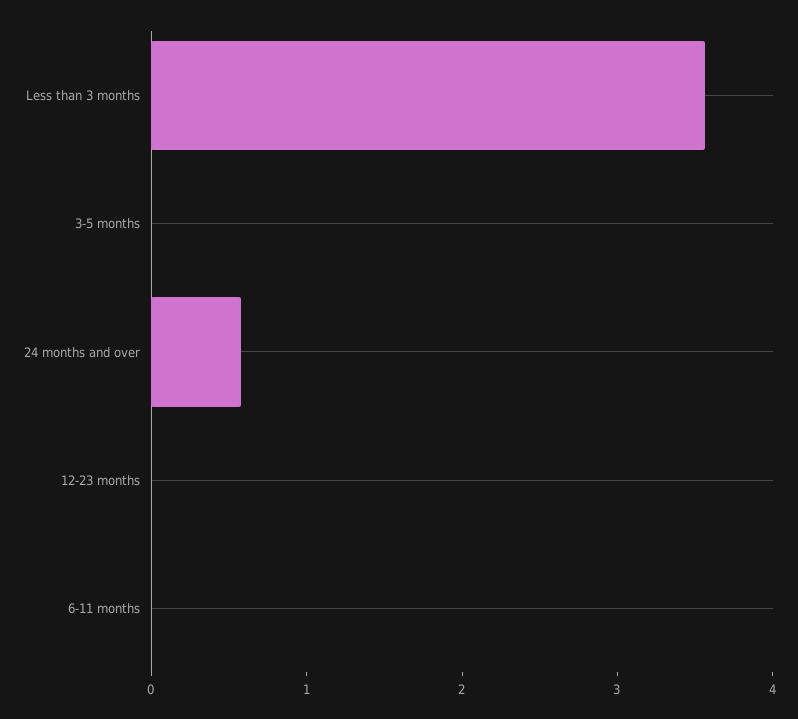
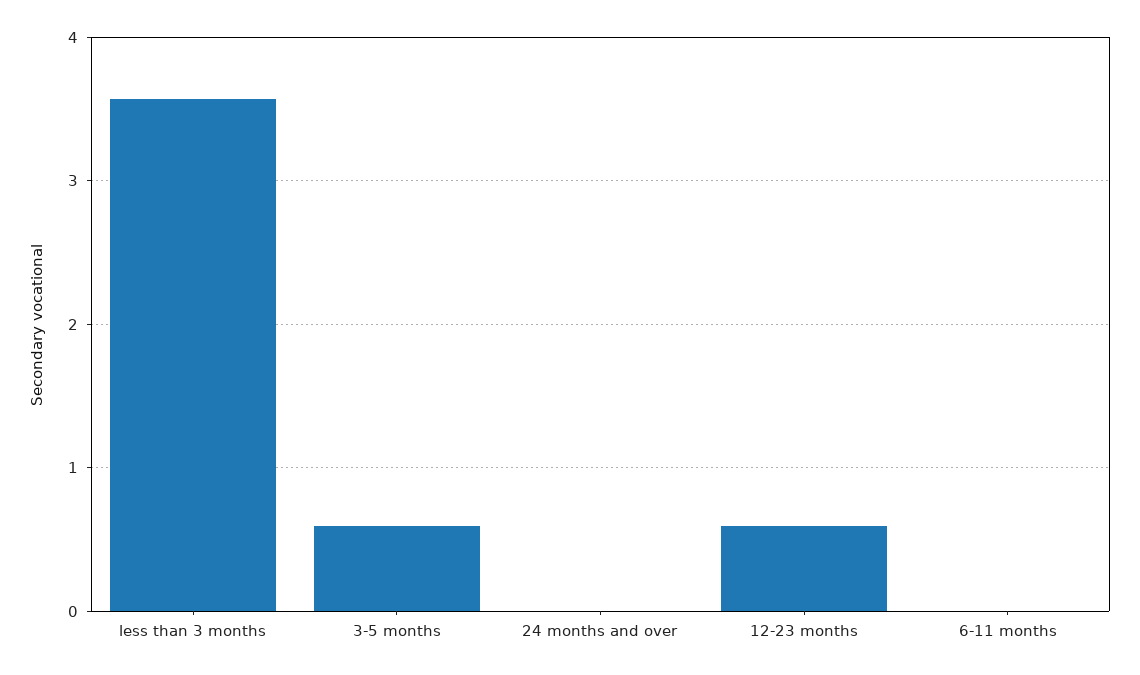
3-5 months: 0 -> 0.6
24 months and over: 0.6 -> 0
12-23 months: 0 -> 0.6

